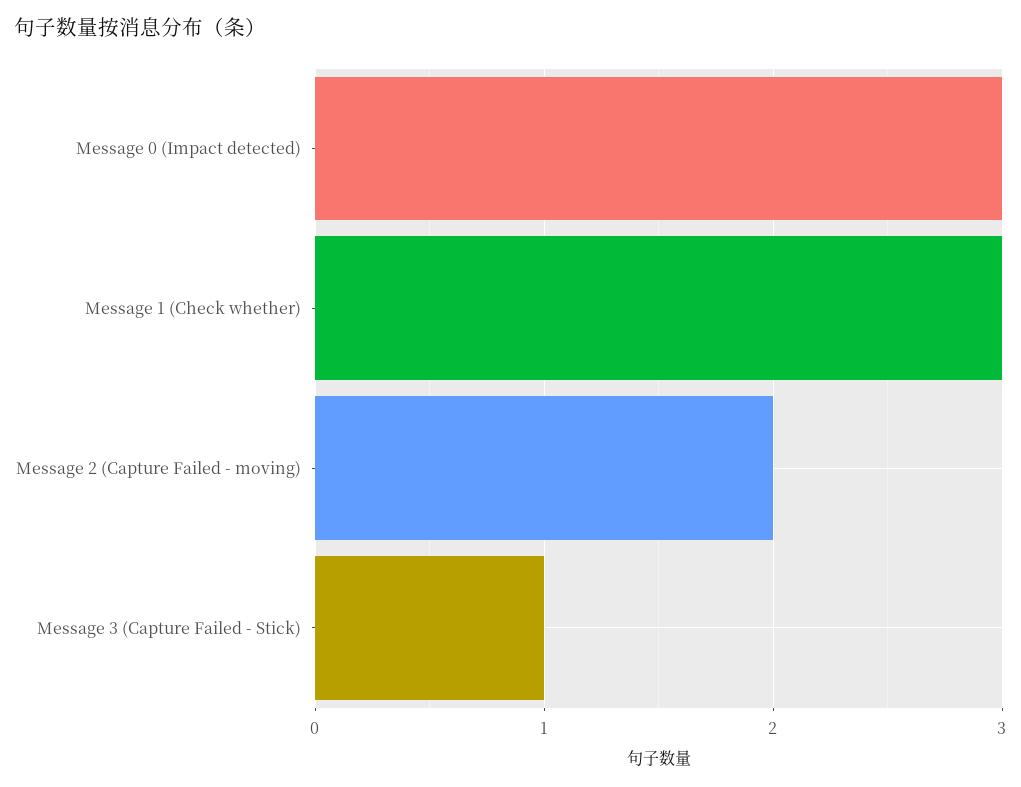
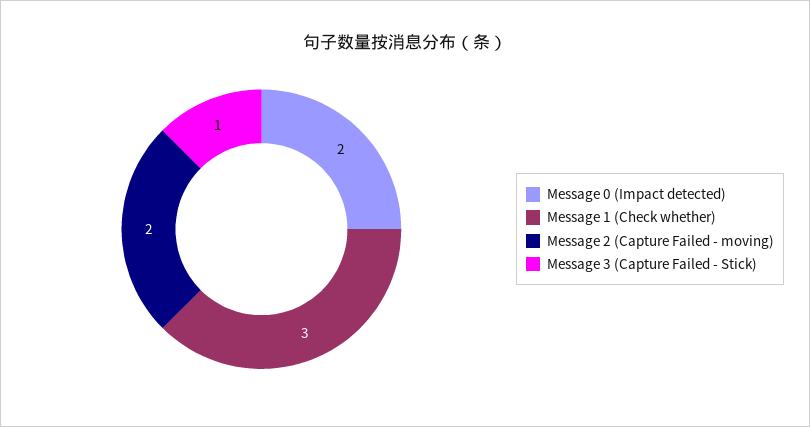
Message 0 (Impact detected): 3 -> 2

